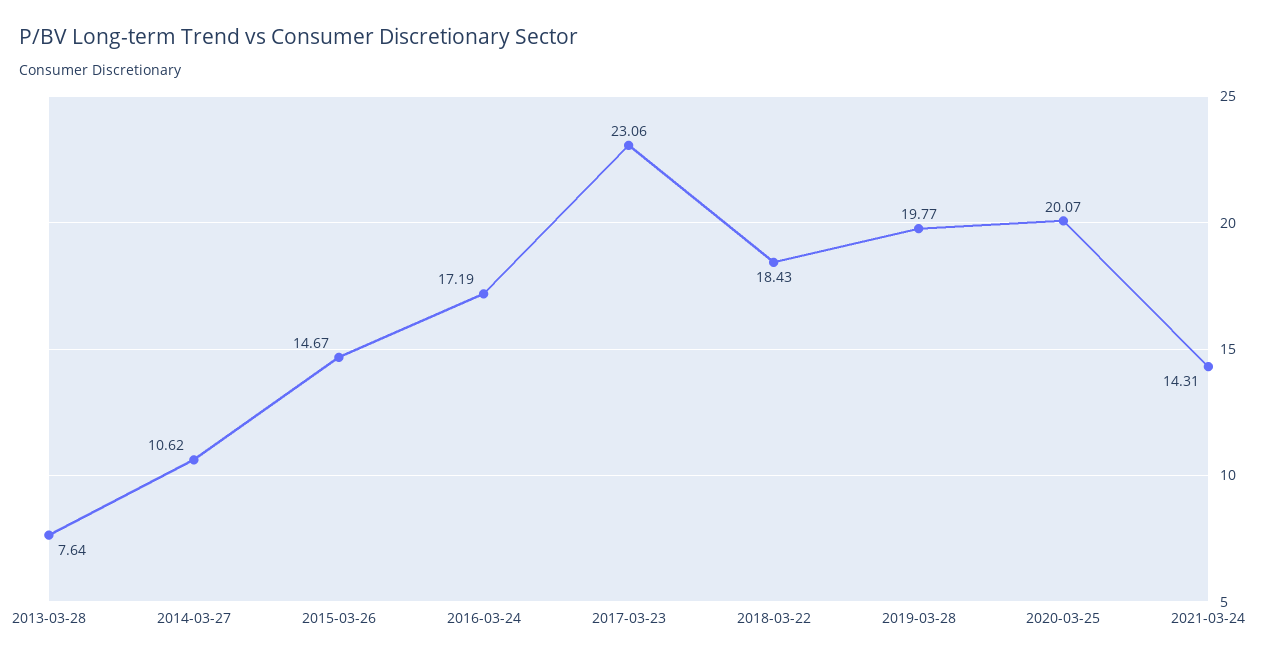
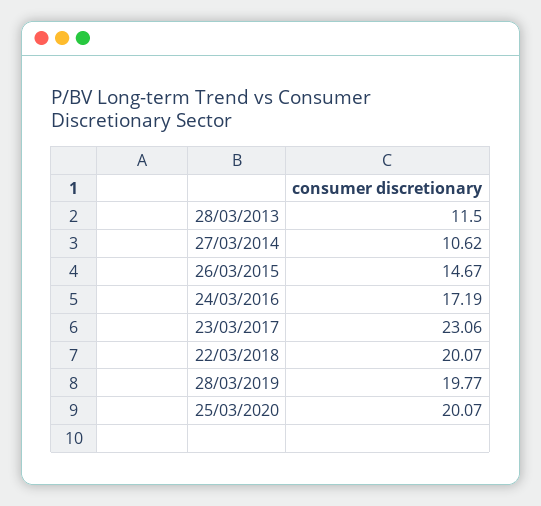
2013-03-28: 7.64 -> 11.5
2018-03-22: 18.43 -> 20.07
2021-03-24: 14.31 -> none

